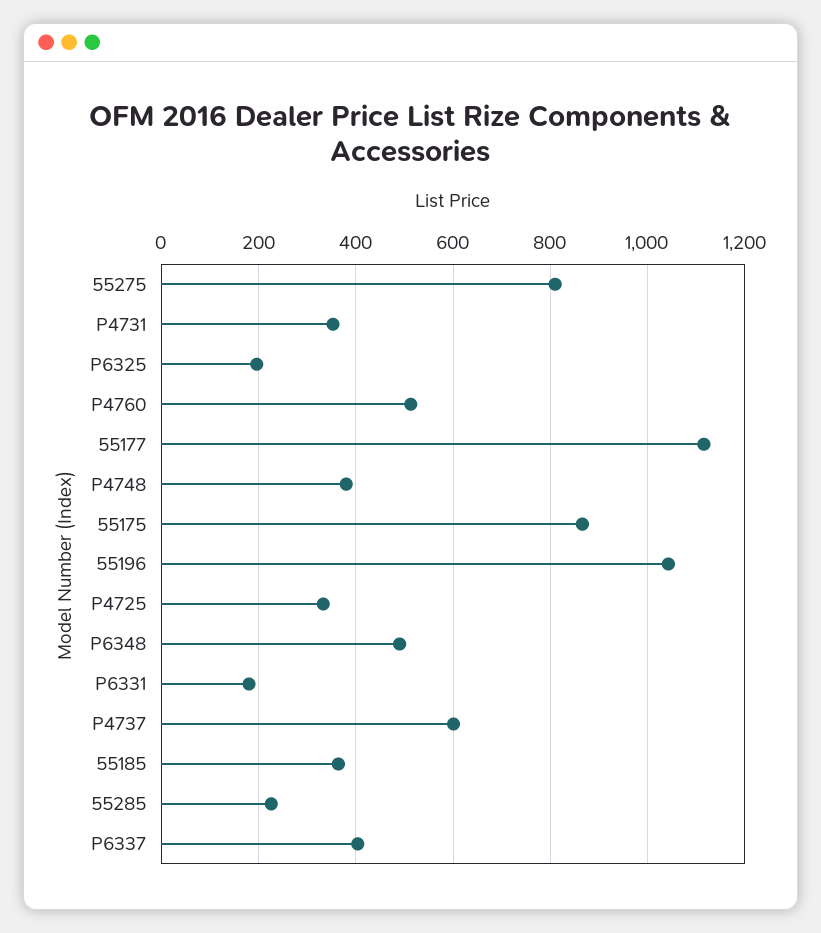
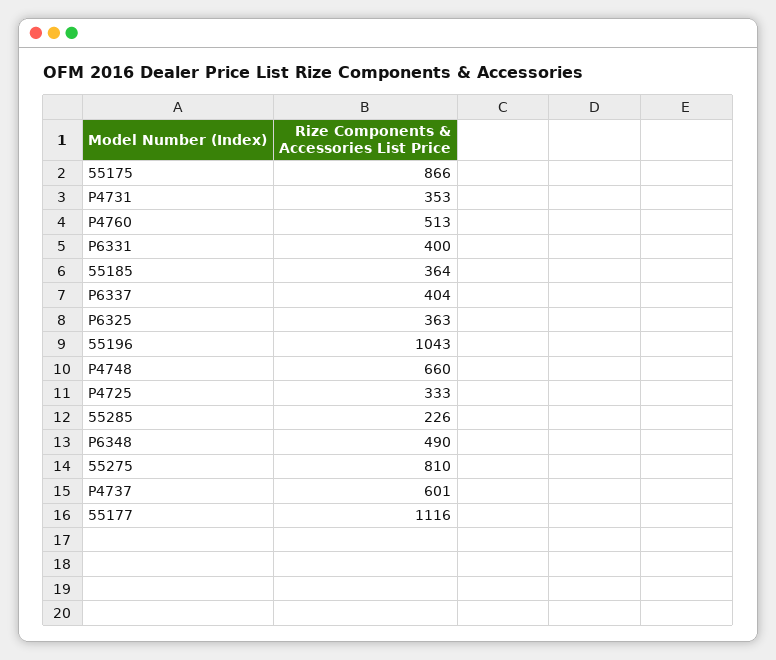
P6325: 200 -> 363
P4748: 380 -> 660
P6331: 180 -> 400

